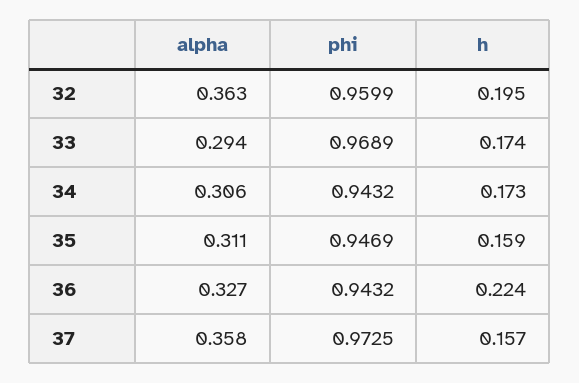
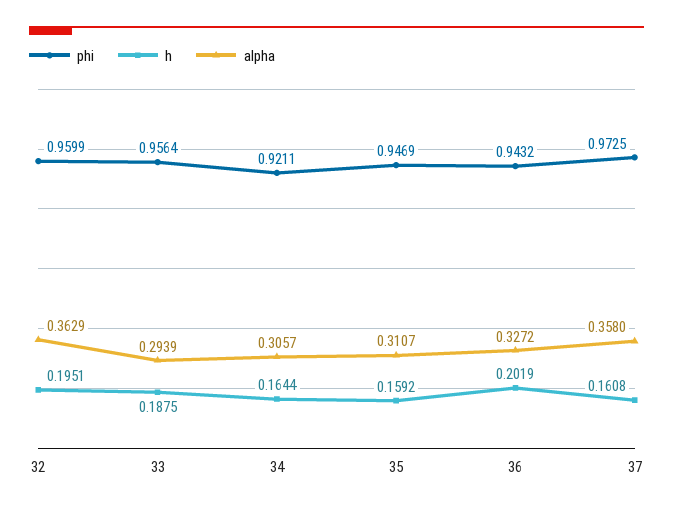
phi, 33: 0.9689 -> 0.9564
h, 33: 0.174 -> 0.1875
phi, 34: 0.9432 -> 0.9211
h, 34: 0.173 -> 0.1644
h, 36: 0.224 -> 0.2019
h, 37: 0.157 -> 0.1608

